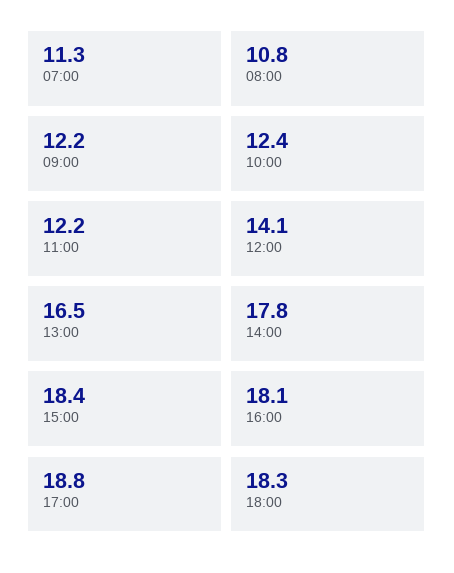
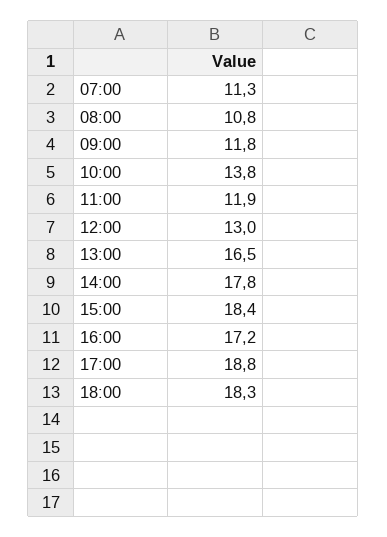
09:00: 12.2 -> 11.8
10:00: 12.4 -> 13.8
11:00: 12.2 -> 11.9
12:00: 14.1 -> 13
16:00: 18.1 -> 17.2

